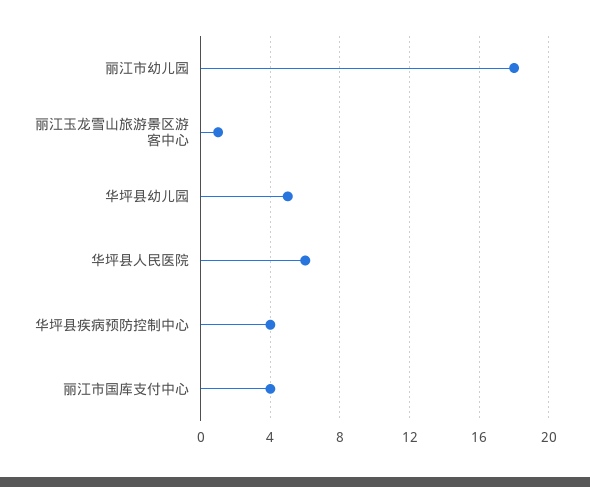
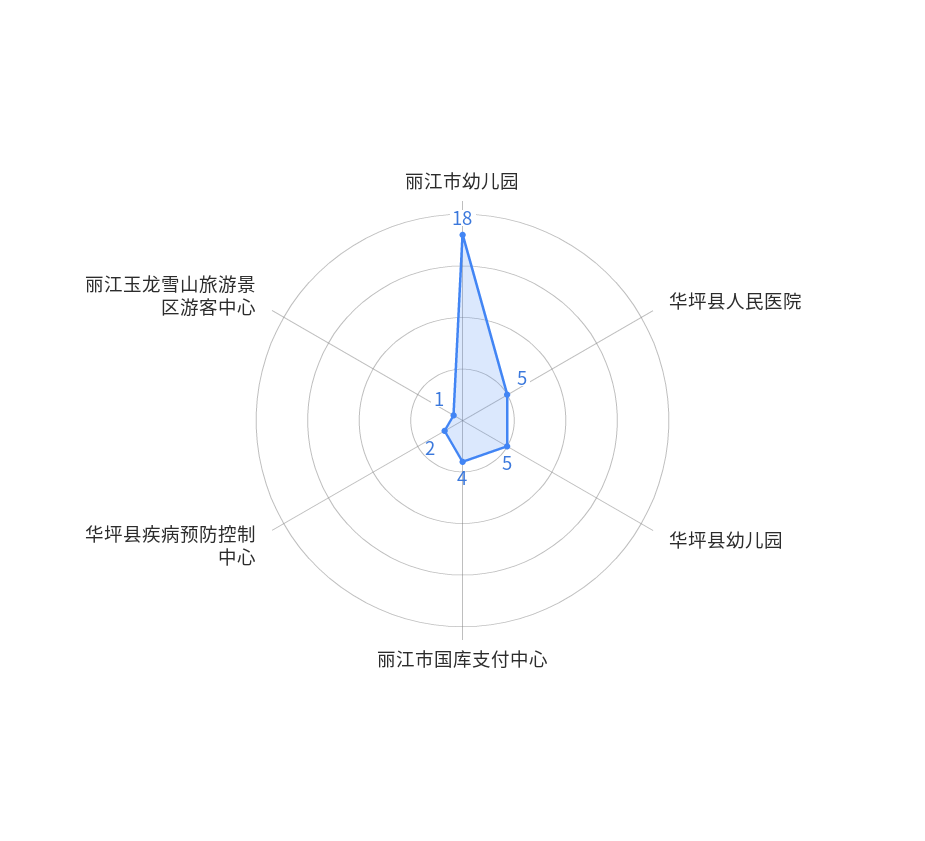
华坪县人民医院: 6 -> 5
华坪县疾病预防控制中心: 4 -> 2

